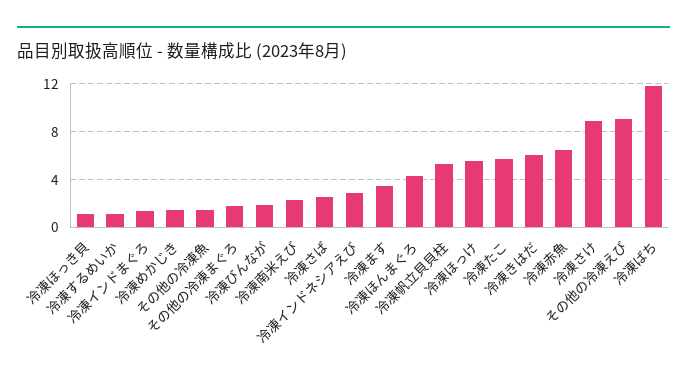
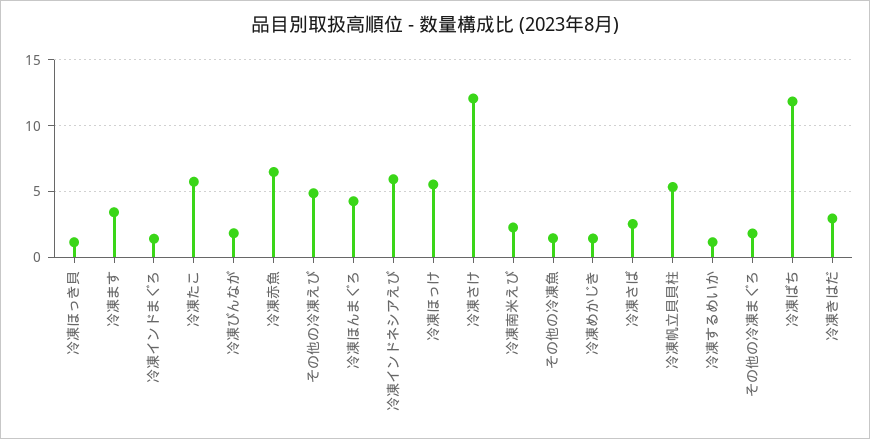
冷凍インドネシアえび: 3 -> 6
冷凍きはだ: 6 -> 3
冷凍さけ: 9 -> 12
その他の冷凍えび: 9 -> 5

